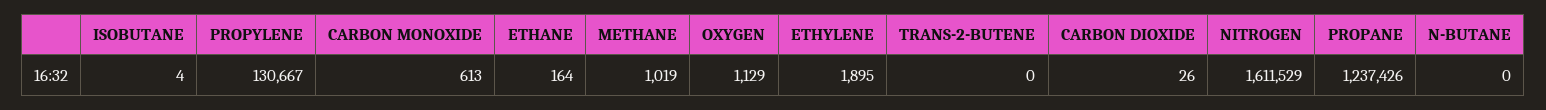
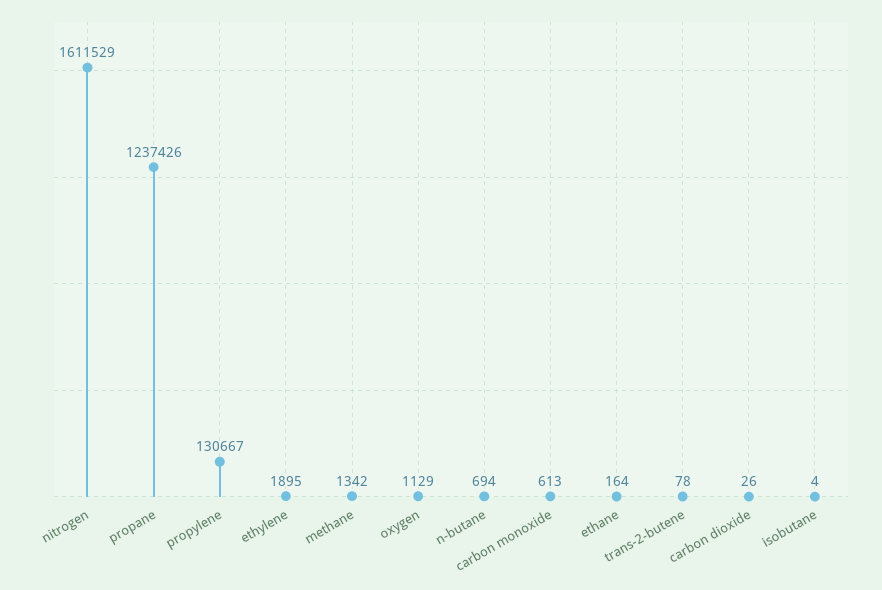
METHANE: 1019 -> 1342
TRANS-2-BUTENE: 0 -> 78
N-BUTANE: 0 -> 694

